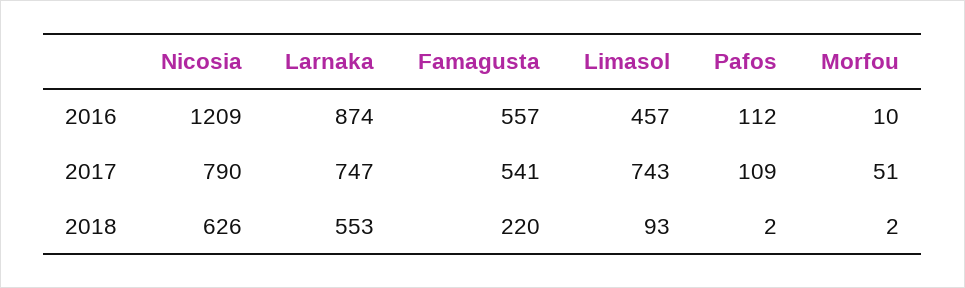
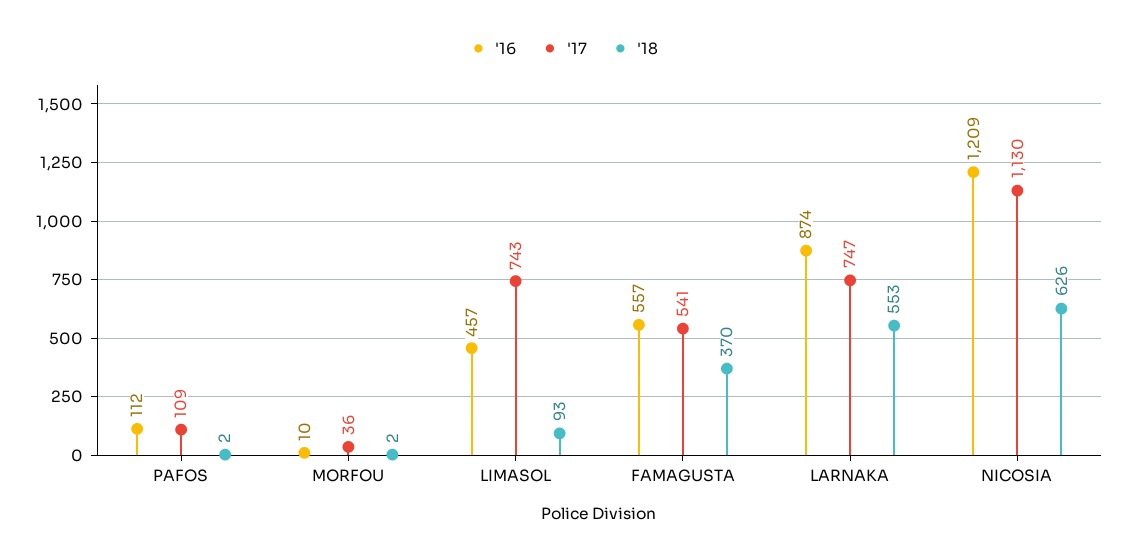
2017, Nicosia: 790 -> 1130
2017, Morfou: 51 -> 36
2018, Famagusta: 220 -> 370

